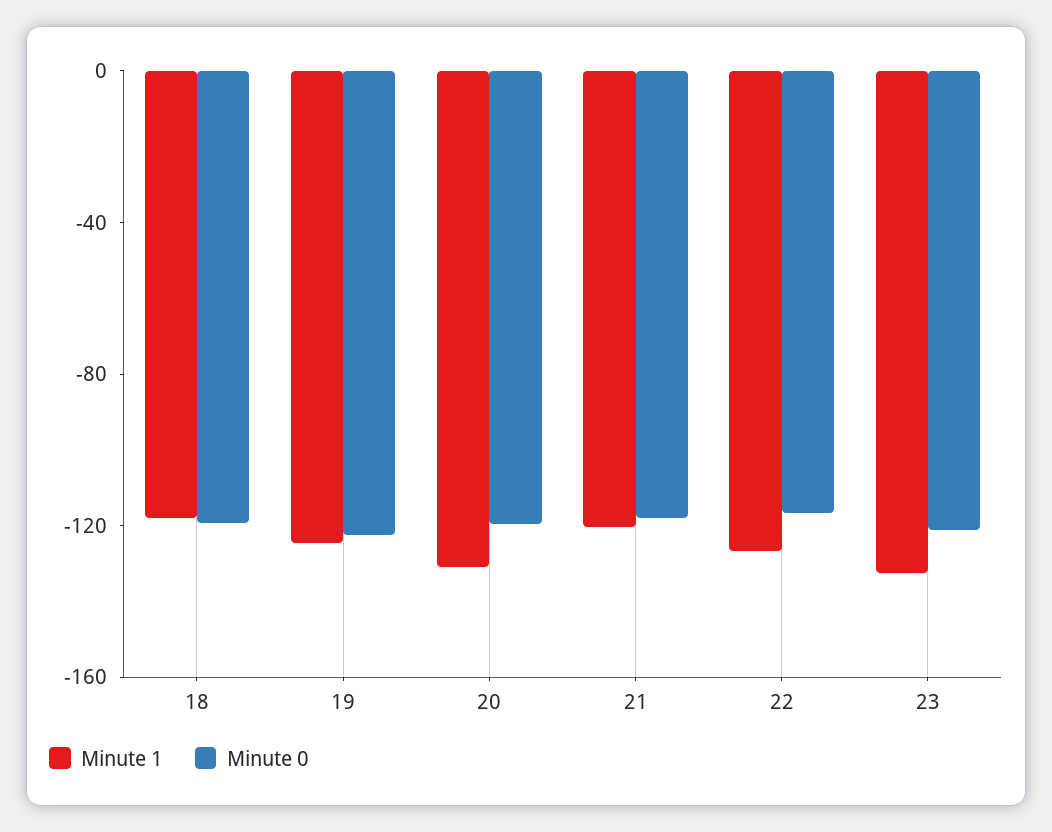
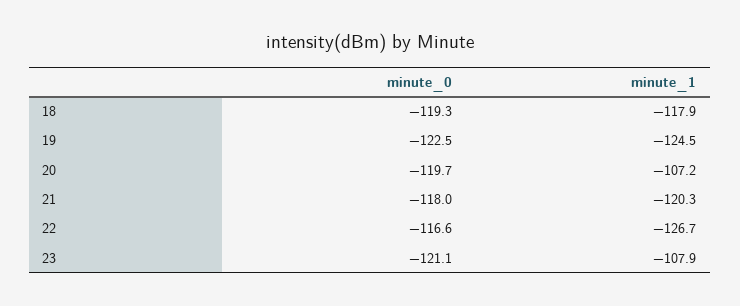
Minute 1, 20: -130 -> -107.2
Minute 1, 23: -130 -> -107.9

